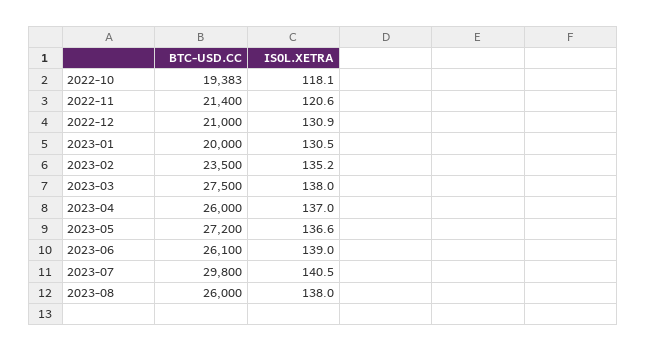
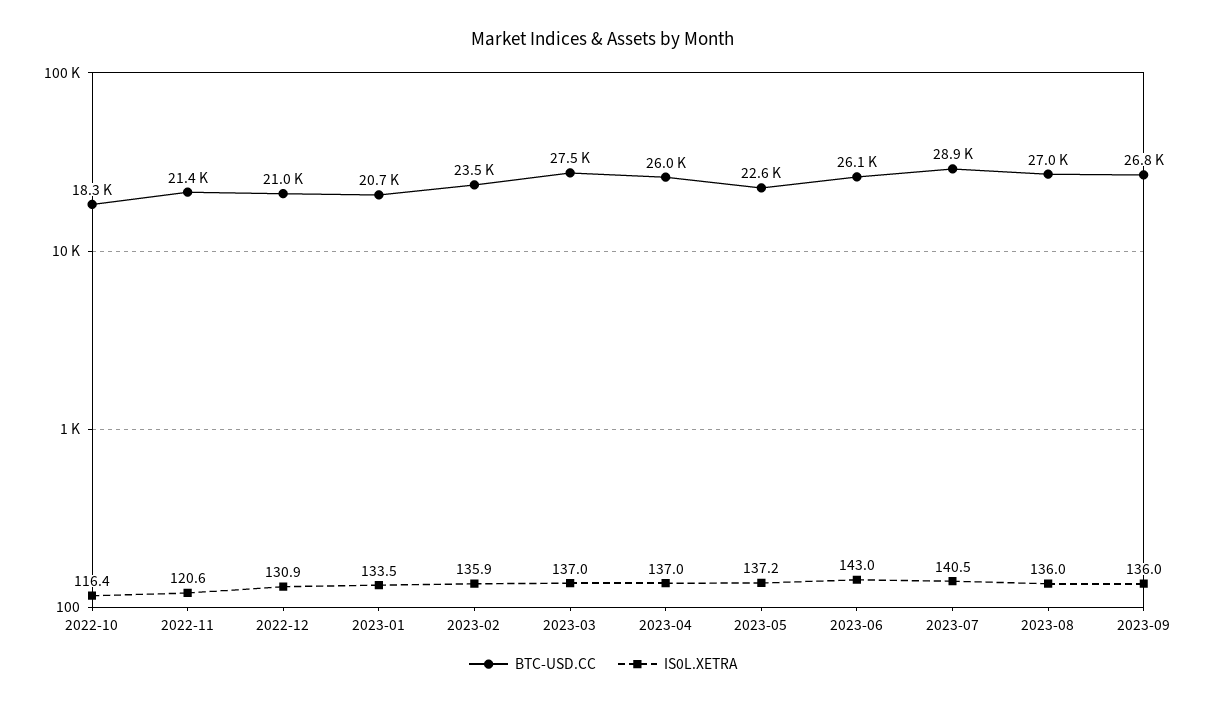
BTC-USD.CC, 2022-10: 19383 -> 18300
IS0L.XETRA, 2022-10: 118.1 -> 116.4
BTC-USD.CC, 2023-01: 20000 -> 20700
IS0L.XETRA, 2023-01: 130.5 -> 133.5
IS0L.XETRA, 2023-02: 135.2 -> 135.9
IS0L.XETRA, 2023-03: 138 -> 137
BTC-USD.CC, 2023-05: 27200 -> 22600
IS0L.XETRA, 2023-05: 136.6 -> 137.2
IS0L.XETRA, 2023-06: 139 -> 143
BTC-USD.CC, 2023-07: 29800 -> 28900
BTC-USD.CC, 2023-08: 26000 -> 27000
IS0L.XETRA, 2023-08: 138 -> 136
BTC-USD.CC, 2023-09: none -> 26800
IS0L.XETRA, 2023-09: none -> 136

